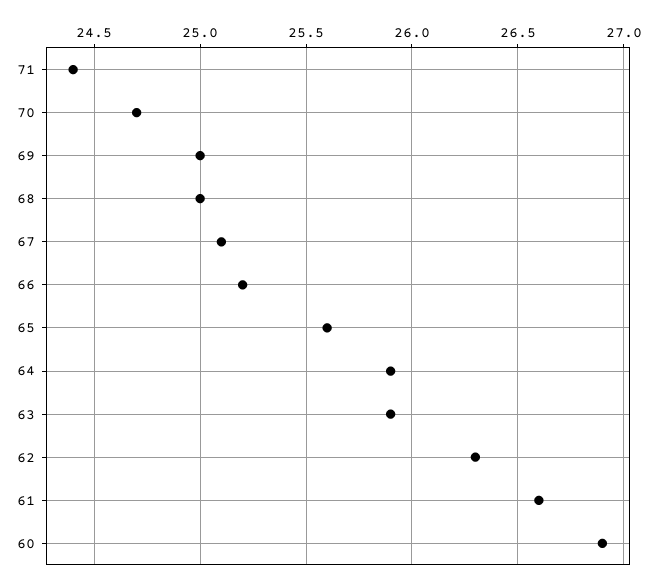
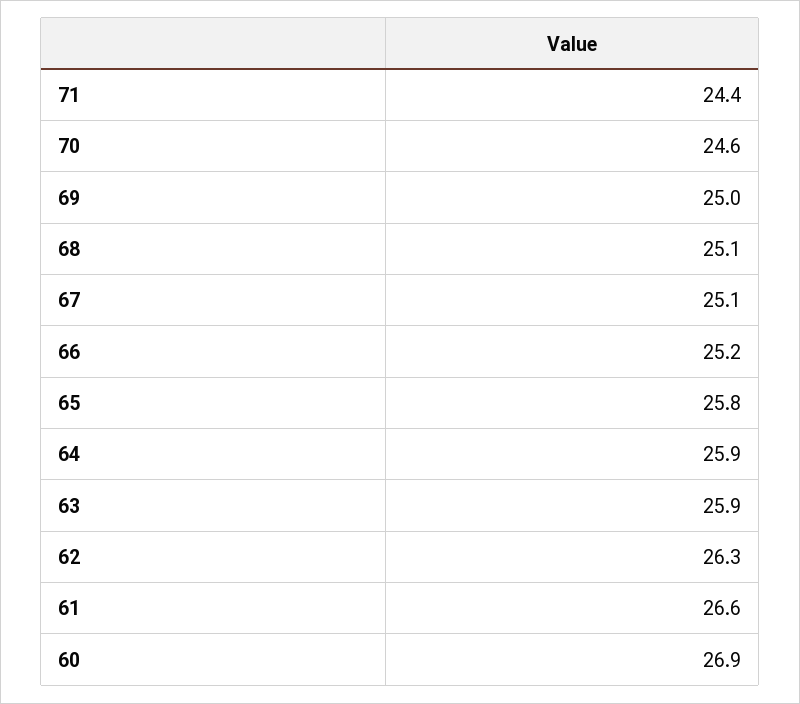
70: 24.7 -> 24.6
68: 25 -> 25.1
65: 25.6 -> 25.8

